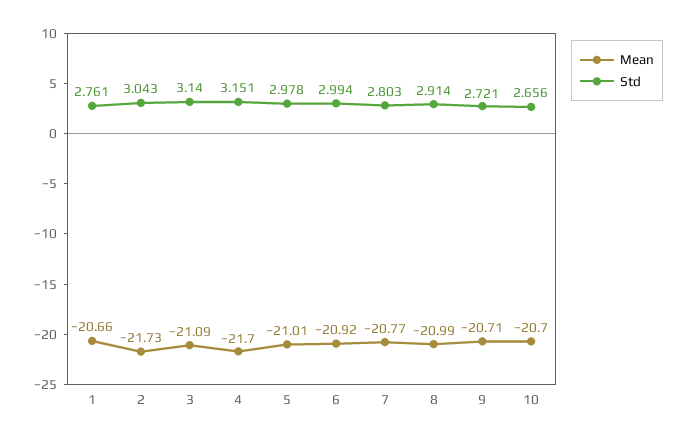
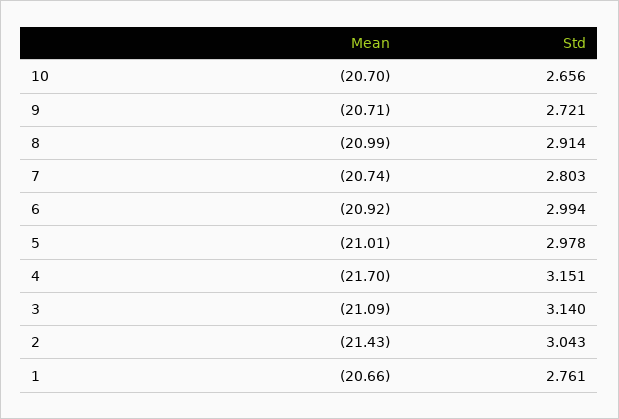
Mean, 2: -21.73 -> -21.43
Mean, 7: -20.77 -> -20.74

